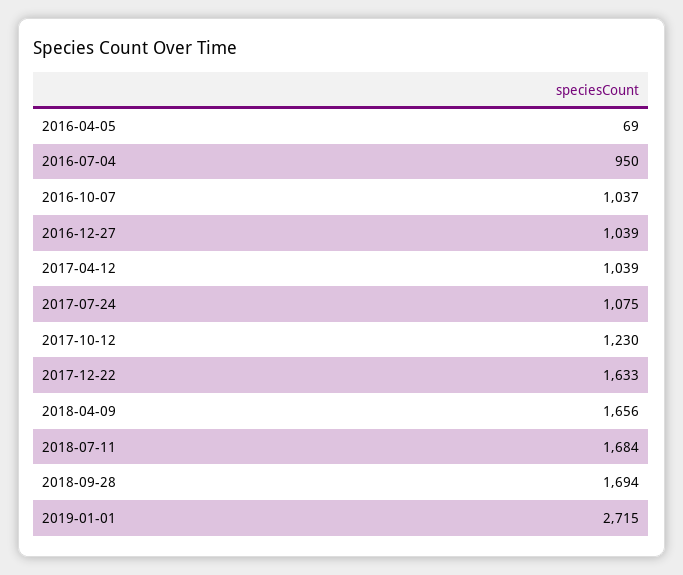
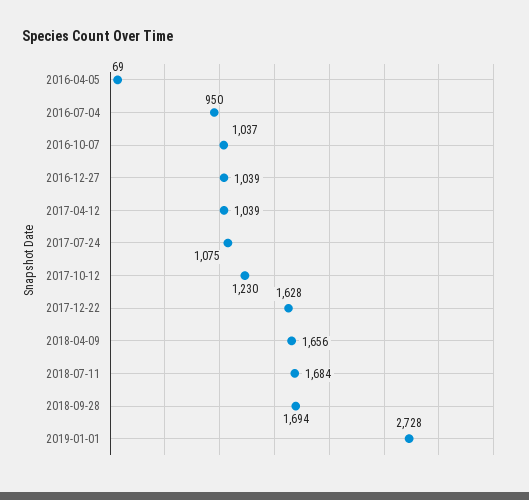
2017-12-22: 1633 -> 1628
2019-01-01: 2715 -> 2728

